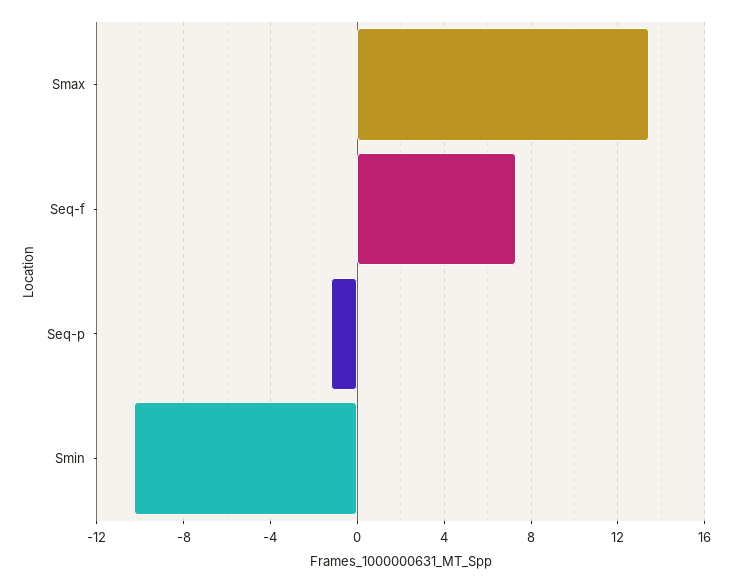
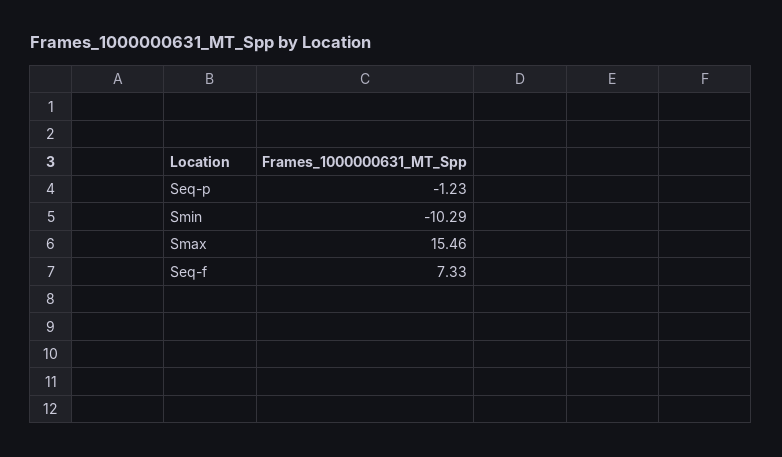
Smax: 13.5 -> 15.46

